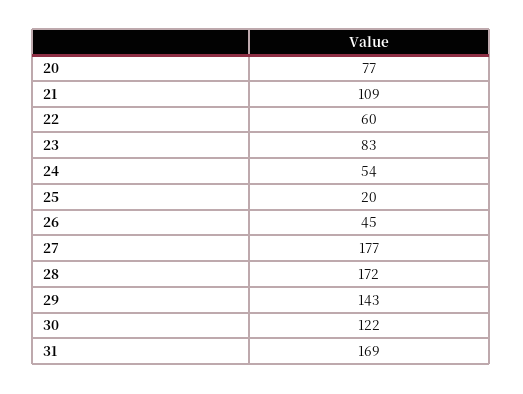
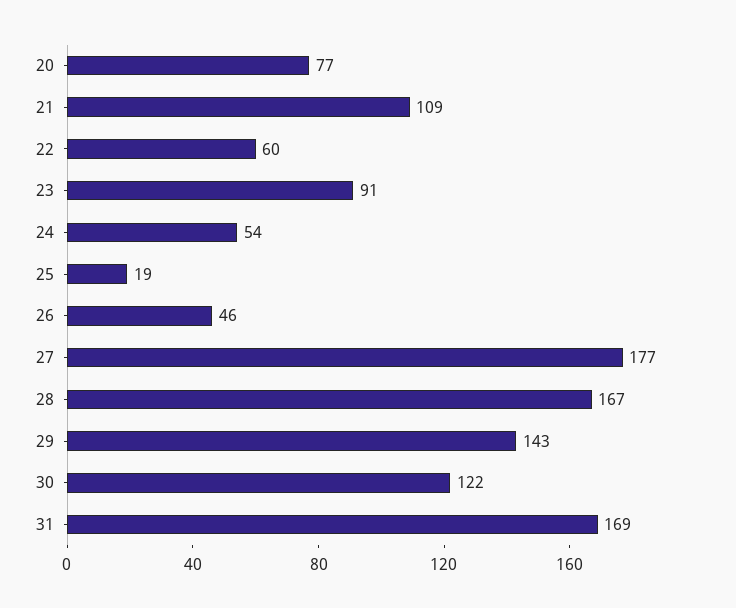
23: 83 -> 91
25: 20 -> 19
26: 45 -> 46
28: 172 -> 167

